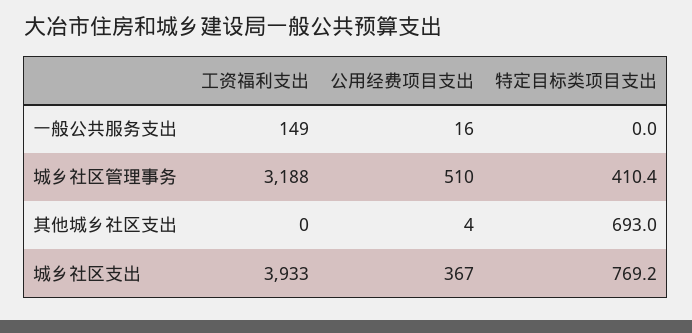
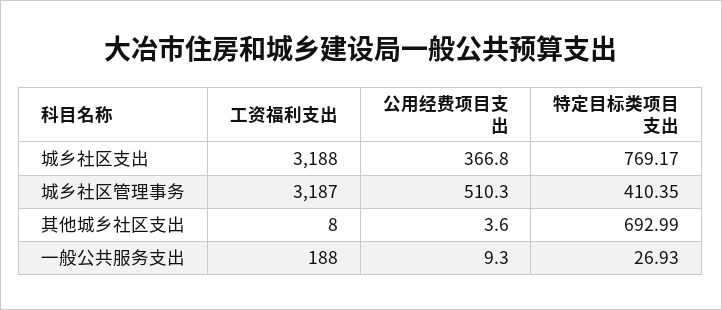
工资福利支出, 一般公共服务支出: 149 -> 188
公用经费项目支出, 一般公共服务支出: 16 -> 9.3
特定目标类项目支出, 一般公共服务支出: 0 -> 26.93
工资福利支出, 城乡社区管理事务: 3188 -> 3187
工资福利支出, 其他城乡社区支出: 0 -> 8
工资福利支出, 城乡社区支出: 3933 -> 3188

